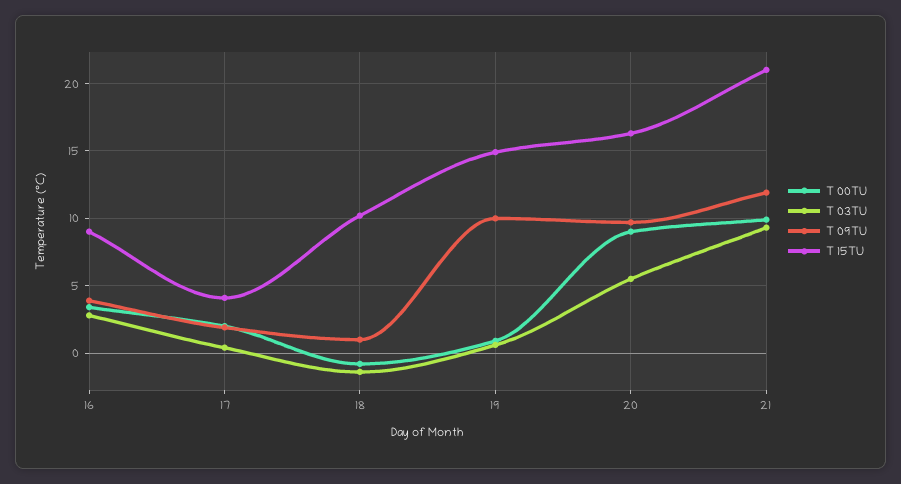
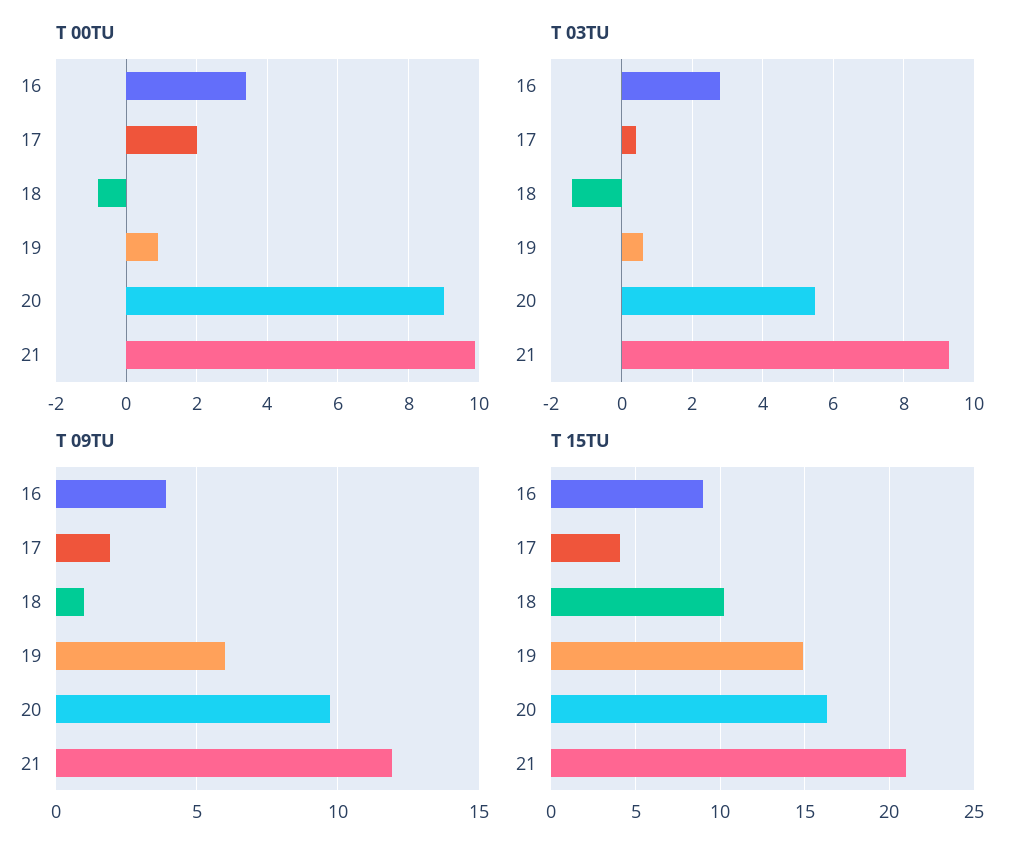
T 09TU, 19: 10 -> 6

